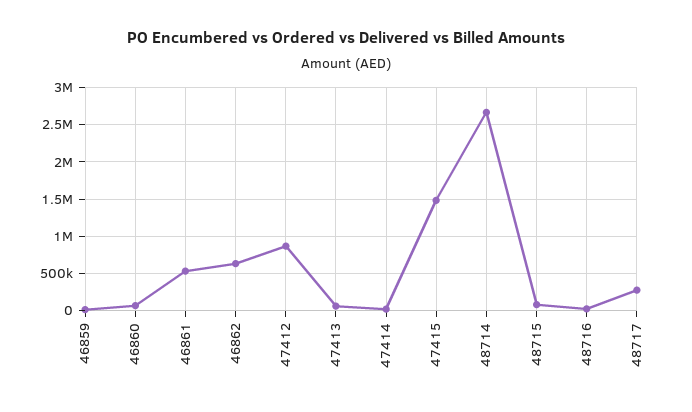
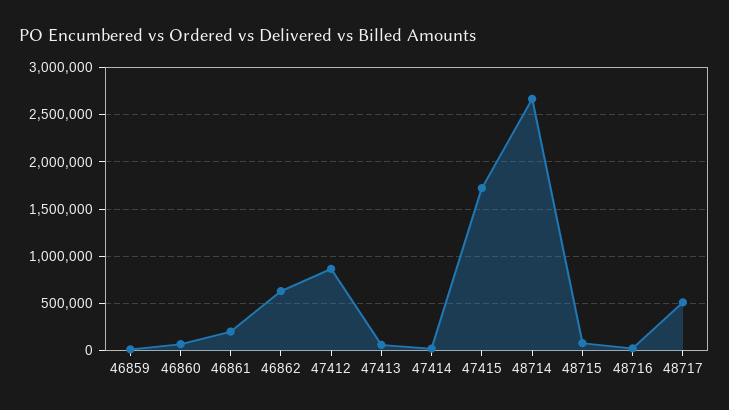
46861: 500000 -> 200000
47415: 1500000 -> 1700000
48717: 300000 -> 500000

